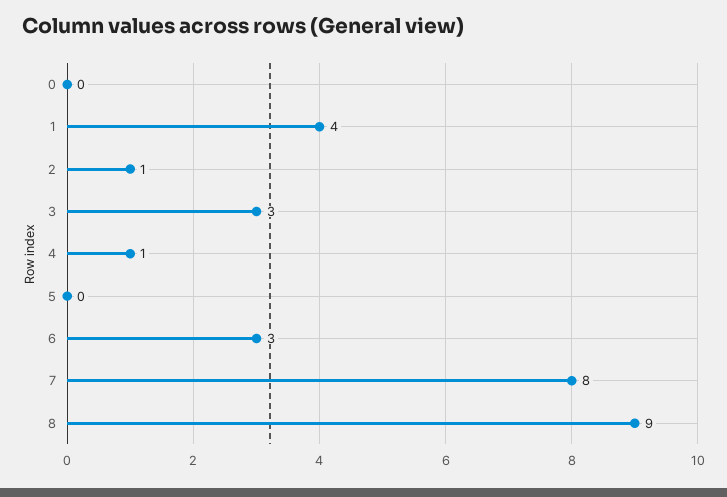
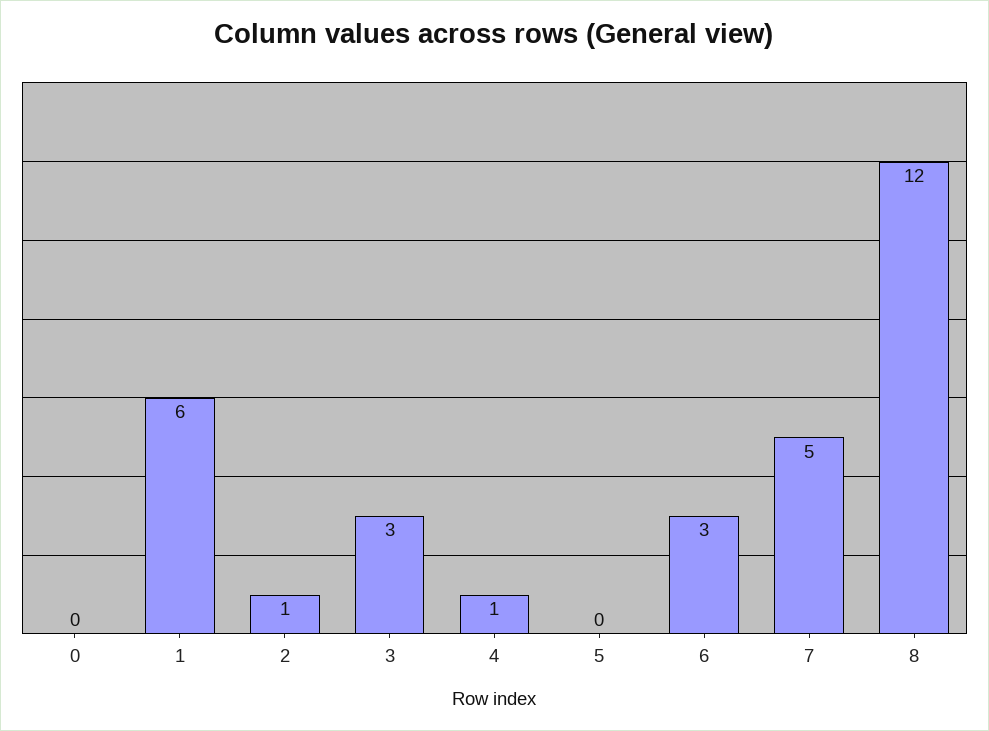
1: 4 -> 6
7: 8 -> 5
8: 9 -> 12

